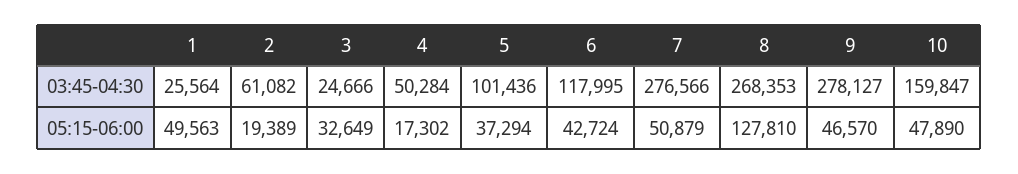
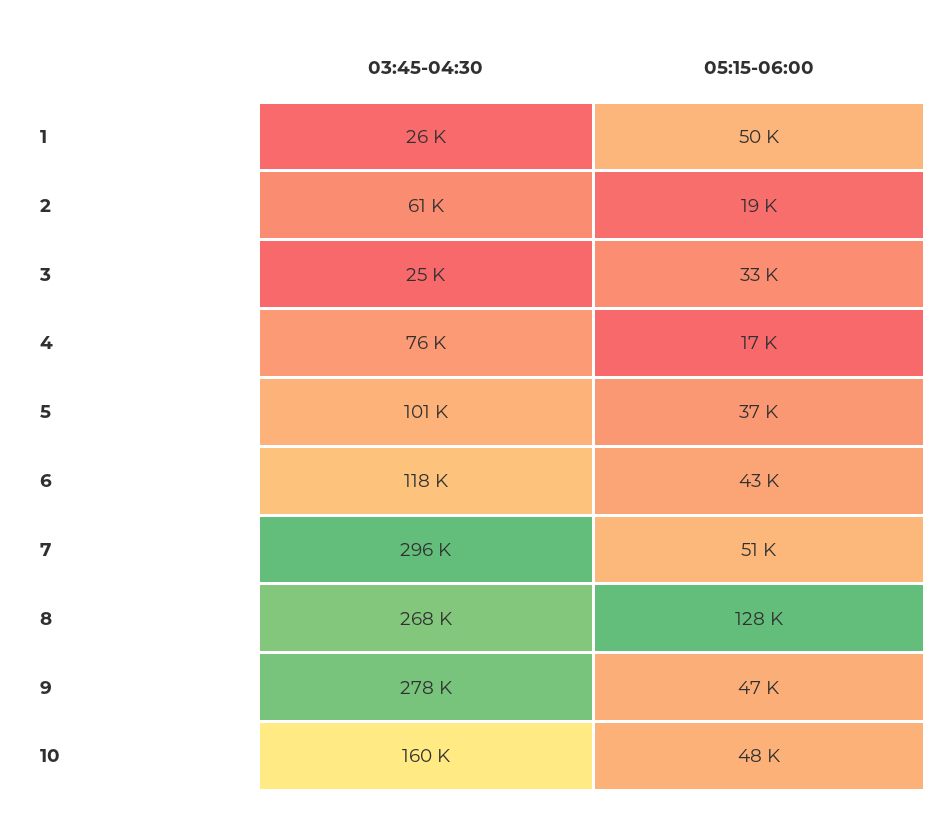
4, 03:45-04:30: 50284 -> 76000
7, 03:45-04:30: 276566 -> 296000

